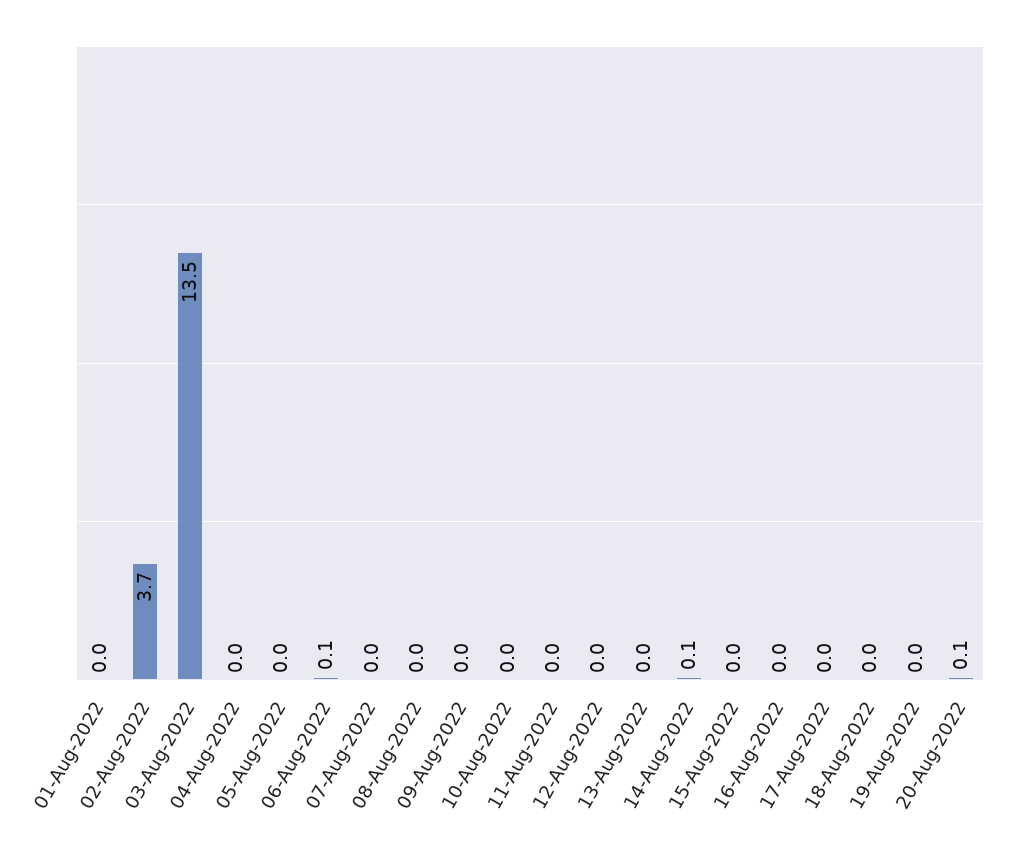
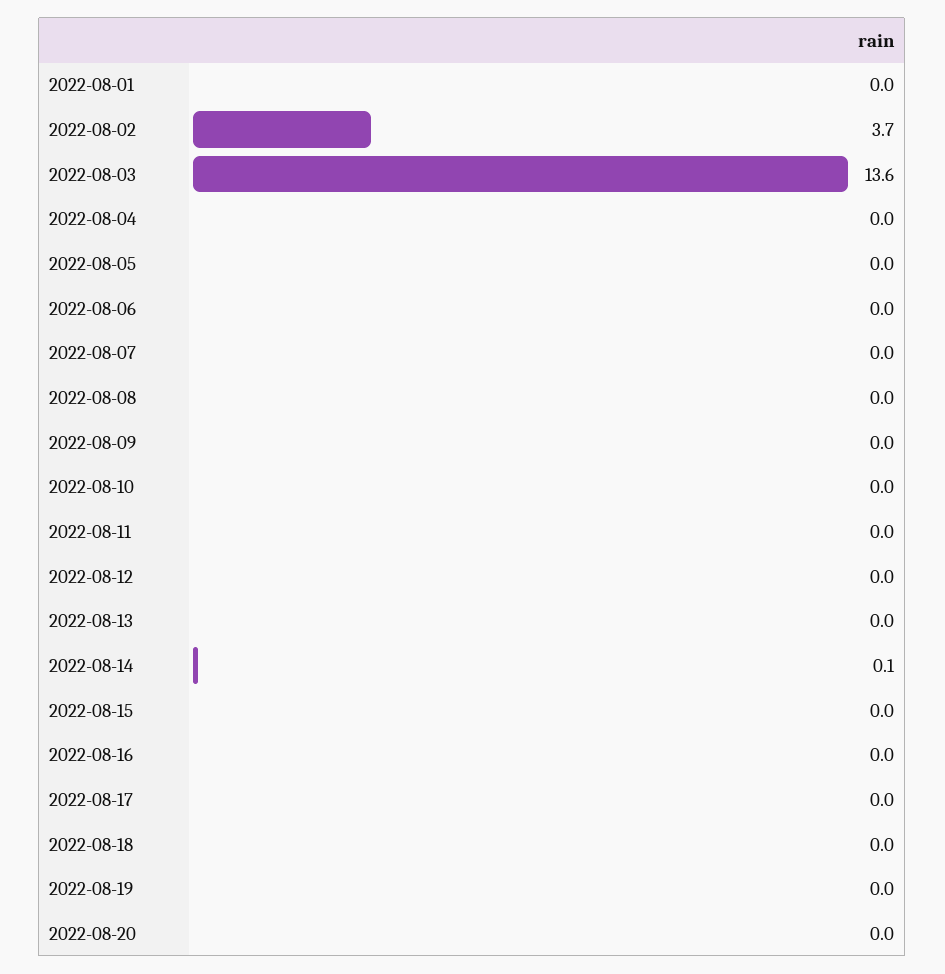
03-Aug-2022: 13.5 -> 13.6
06-Aug-2022: 0.1 -> 0
20-Aug-2022: 0.1 -> 0

